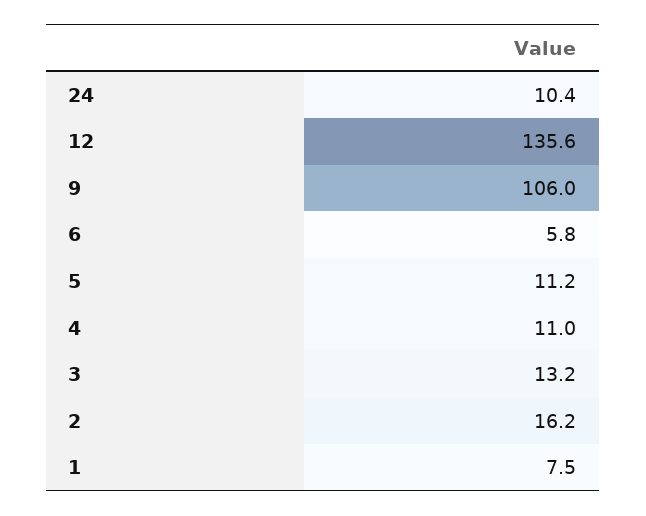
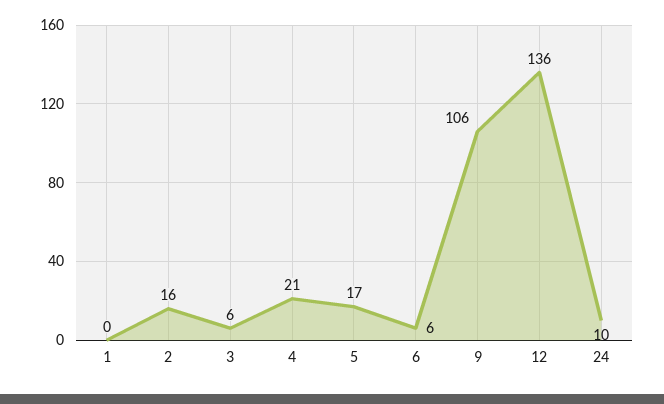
5: 11.2 -> 17
4: 11 -> 21
3: 13.2 -> 6
1: 7.5 -> 0

